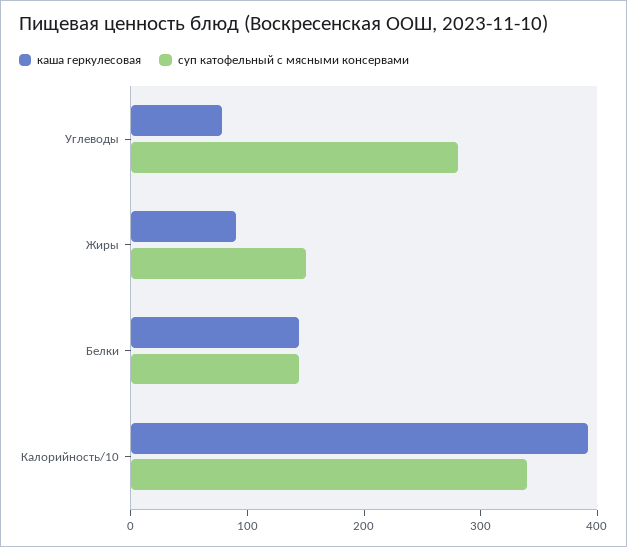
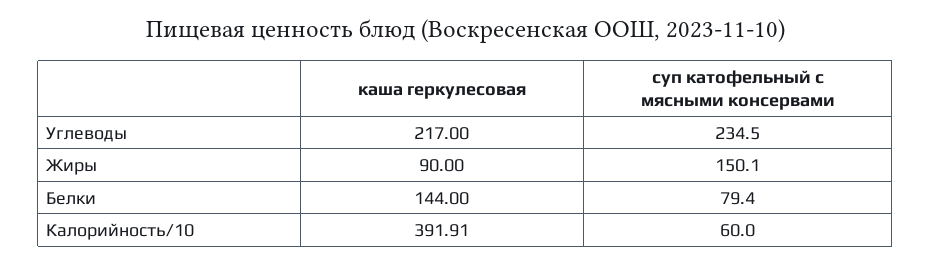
каша геркулесовая, Углеводы: 80 -> 217
суп катофельный с мясными консервами, Углеводы: 280 -> 234.5
суп катофельный с мясными консервами, Белки: 140 -> 79.4
суп катофельный с мясными консервами, Калорийность/10: 340 -> 60

